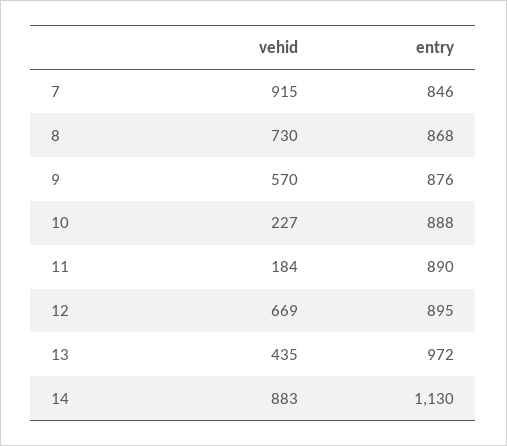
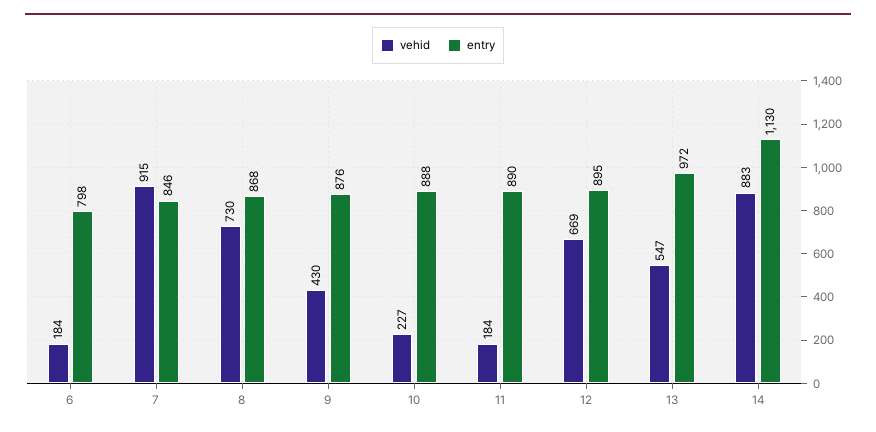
vehid, 9: 570 -> 430
vehid, 13: 435 -> 547
vehid, 6: none -> 184
entry, 6: none -> 798

